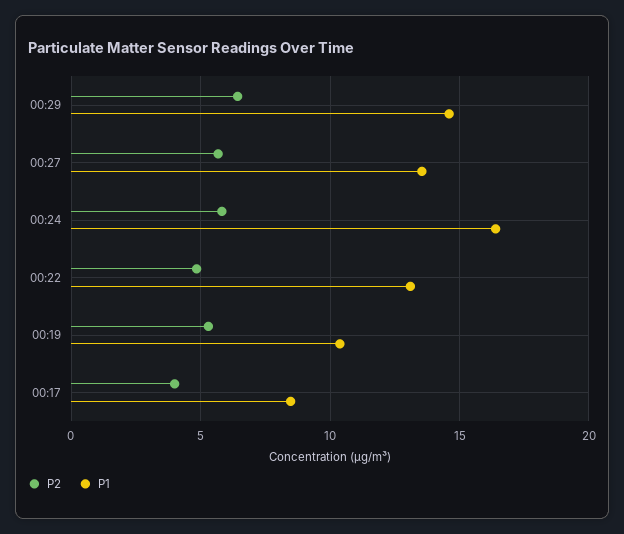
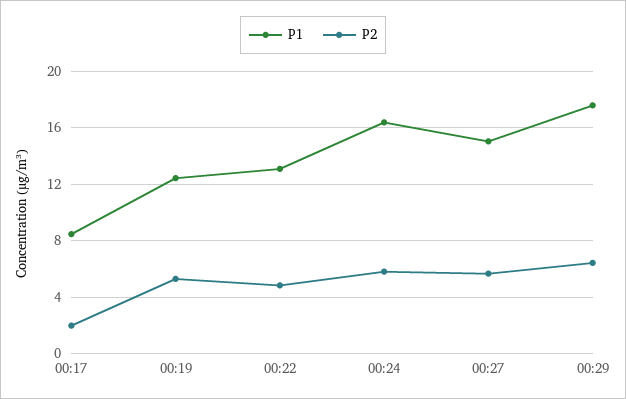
P1, 00:29: 14.5 -> 17.5
P1, 00:27: 13.5 -> 15
P1, 00:19: 10.5 -> 12.5
P2, 00:17: 4 -> 2

